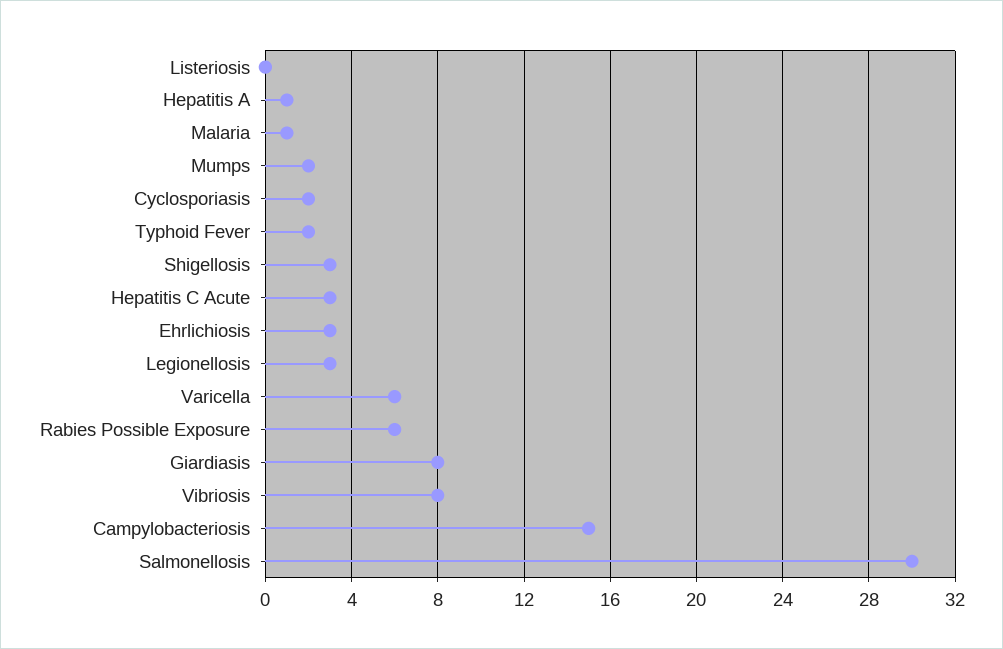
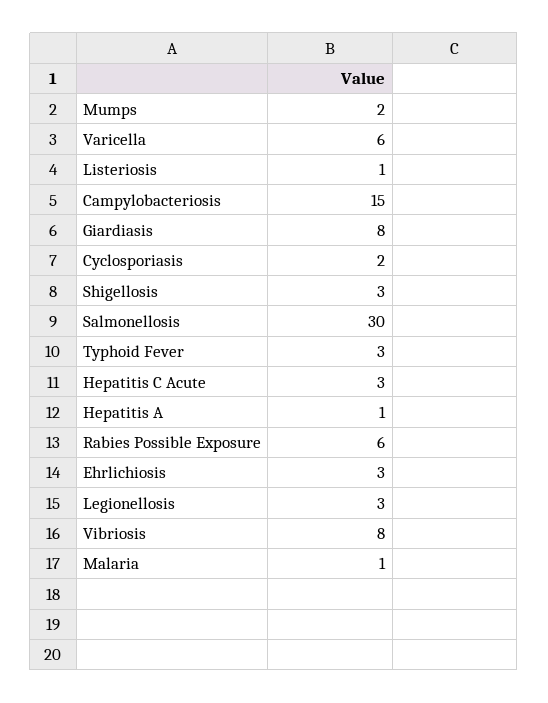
Listeriosis: 0 -> 1
Typhoid Fever: 2 -> 3

